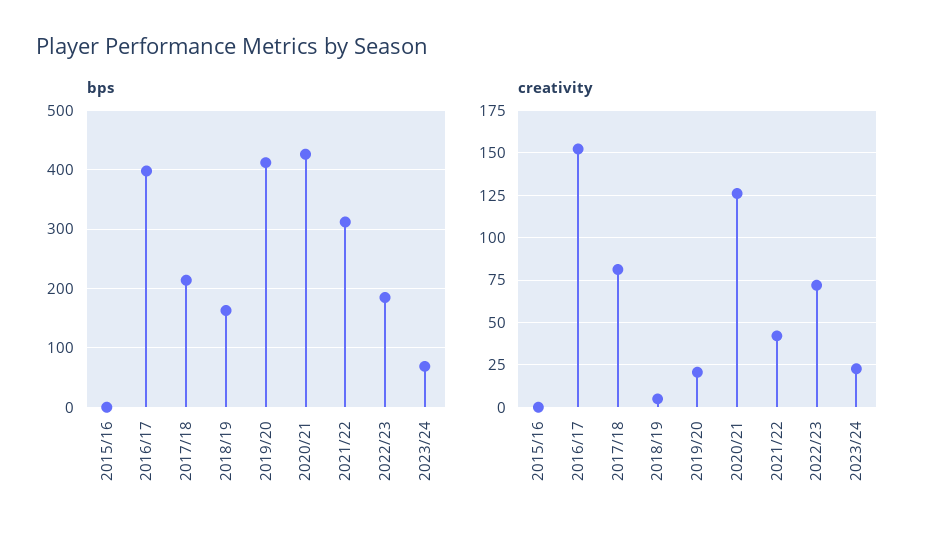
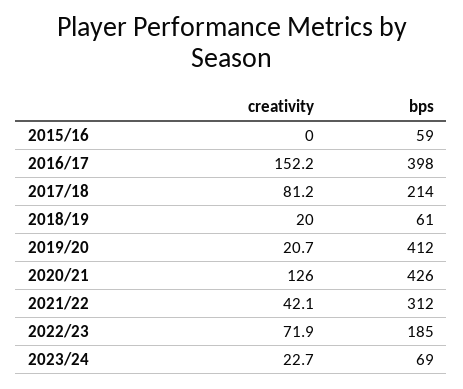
bps, 2015/16: 0 -> 59
bps, 2018/19: 160 -> 61
creativity, 2018/19: 5 -> 20

